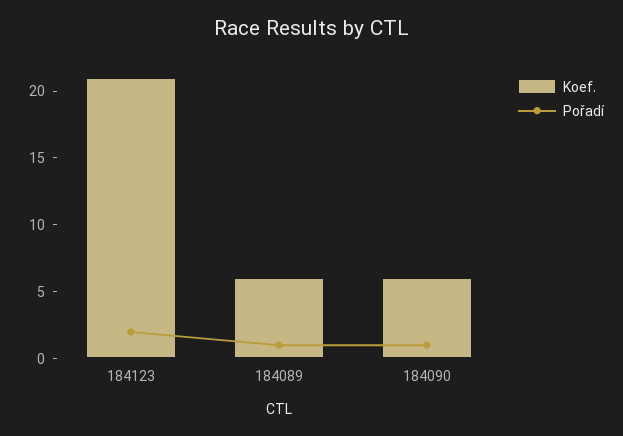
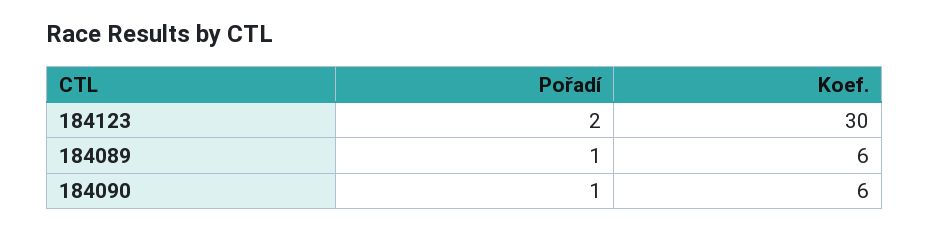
Koef., 184123: 21 -> 30

